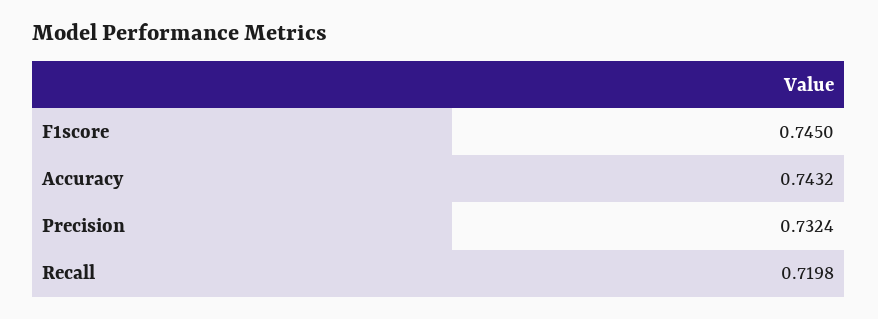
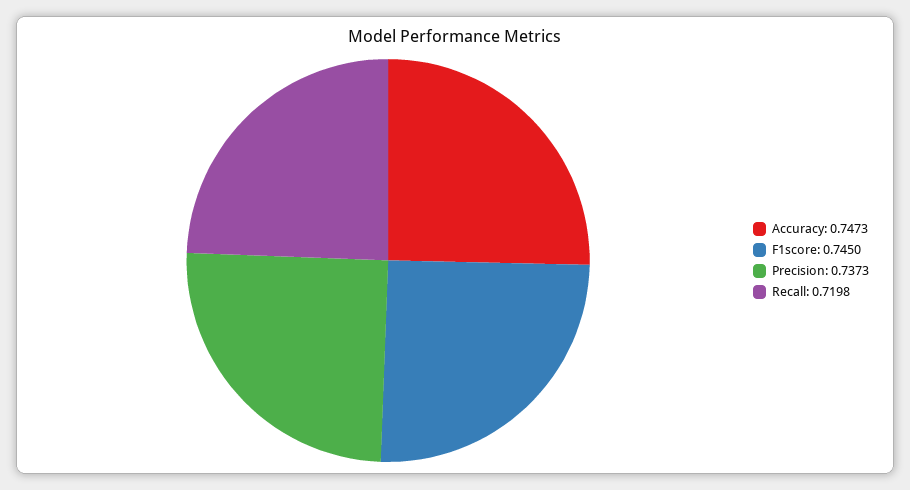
Accuracy: 0.7432 -> 0.7473
Precision: 0.7324 -> 0.7373

